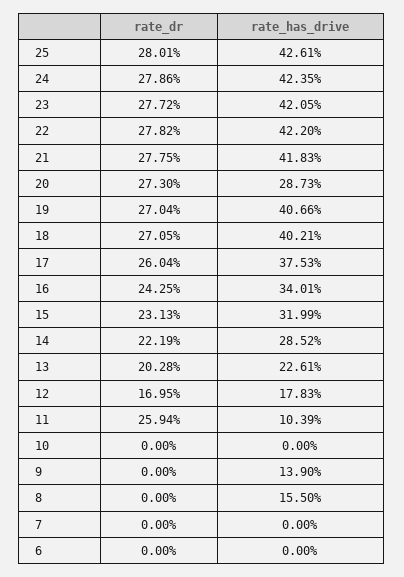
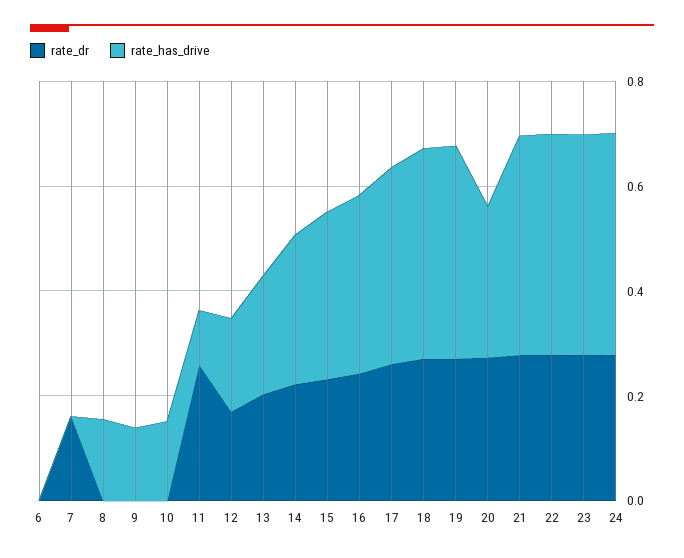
rate_dr, 25: 0.2801 -> none
rate_has_drive, 25: 0.4261 -> none
rate_has_drive, 10: 0 -> 0.15
rate_dr, 7: 0 -> 0.15

